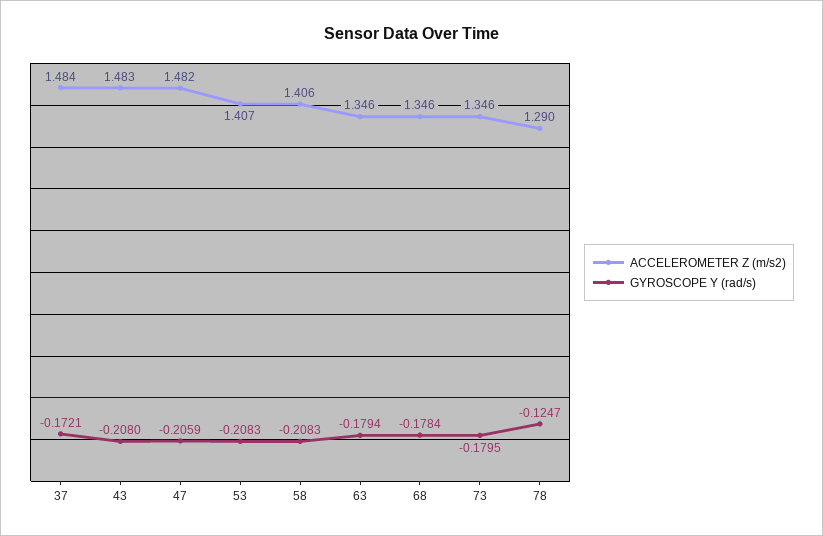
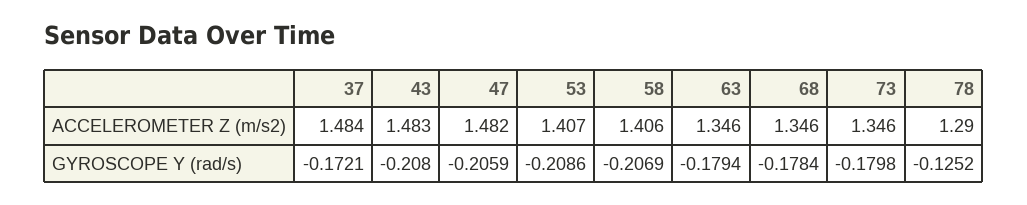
GYROSCOPE Y (rad/s), 53: -0.2083 -> -0.2086
GYROSCOPE Y (rad/s), 58: -0.2083 -> -0.2069
GYROSCOPE Y (rad/s), 73: -0.1795 -> -0.1798
GYROSCOPE Y (rad/s), 78: -0.1247 -> -0.1252

